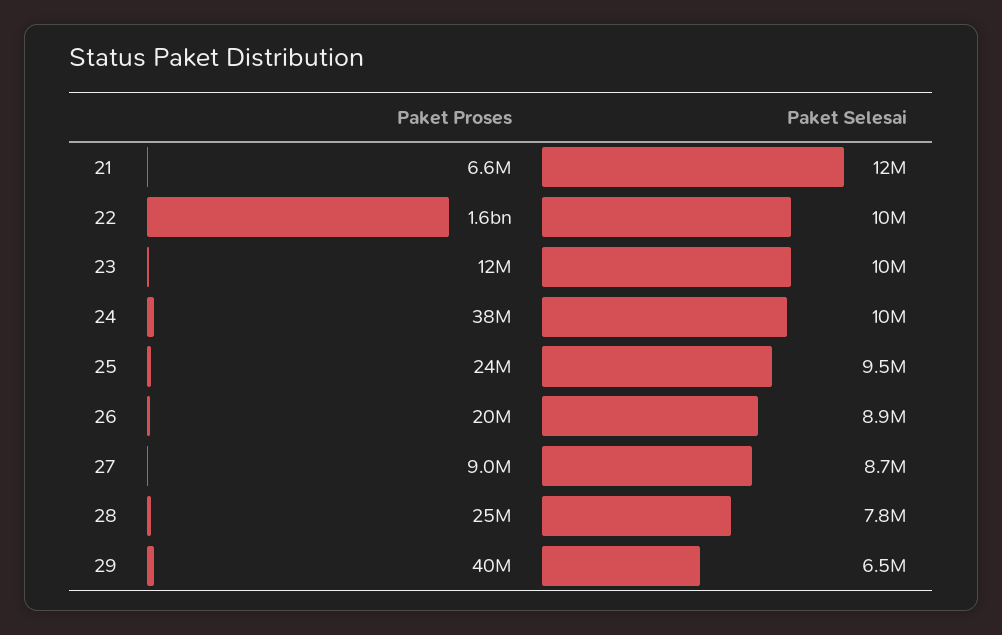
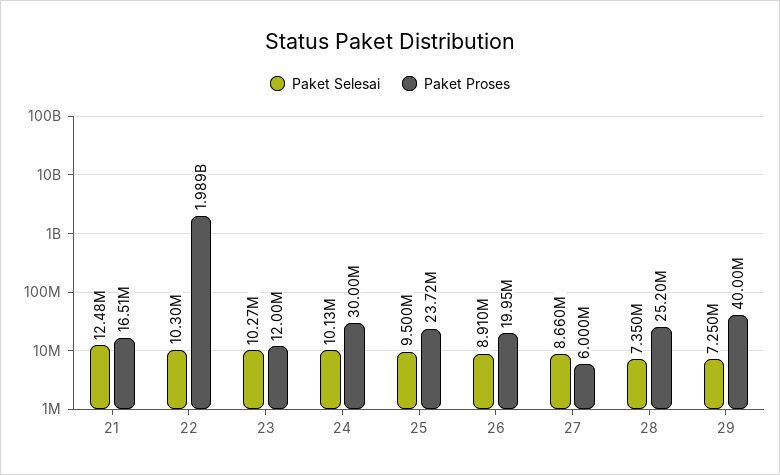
Paket Proses, 21: 6600000 -> 16510000
Paket Proses, 22: 1600000000 -> 1989000000
Paket Proses, 24: 38000000 -> 30000000
Paket Proses, 27: 9000000 -> 6000000
Paket Selesai, 28: 7800000 -> 7350000
Paket Selesai, 29: 6500000 -> 7250000

